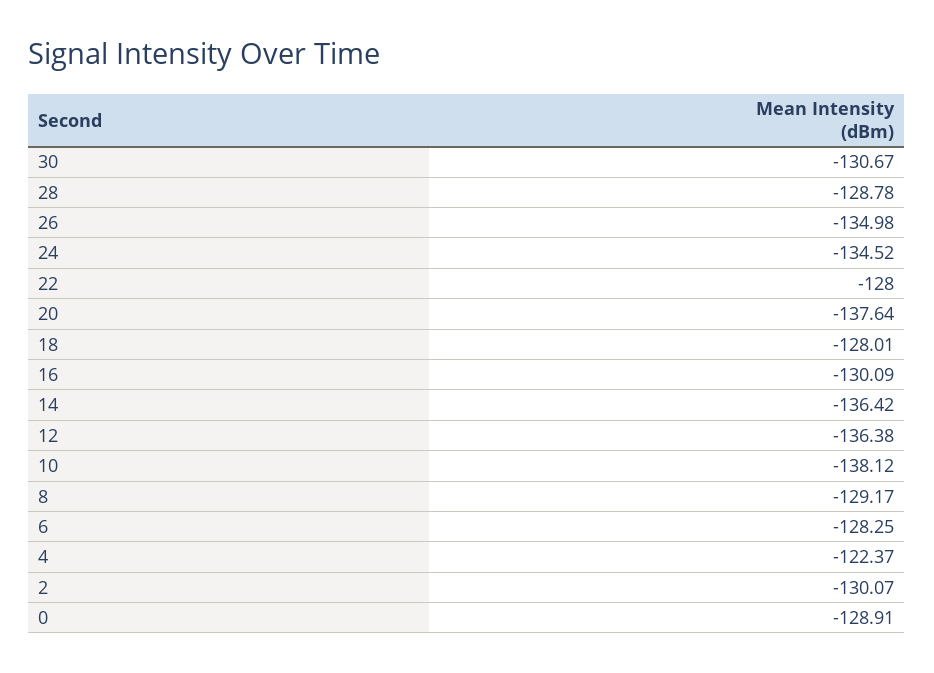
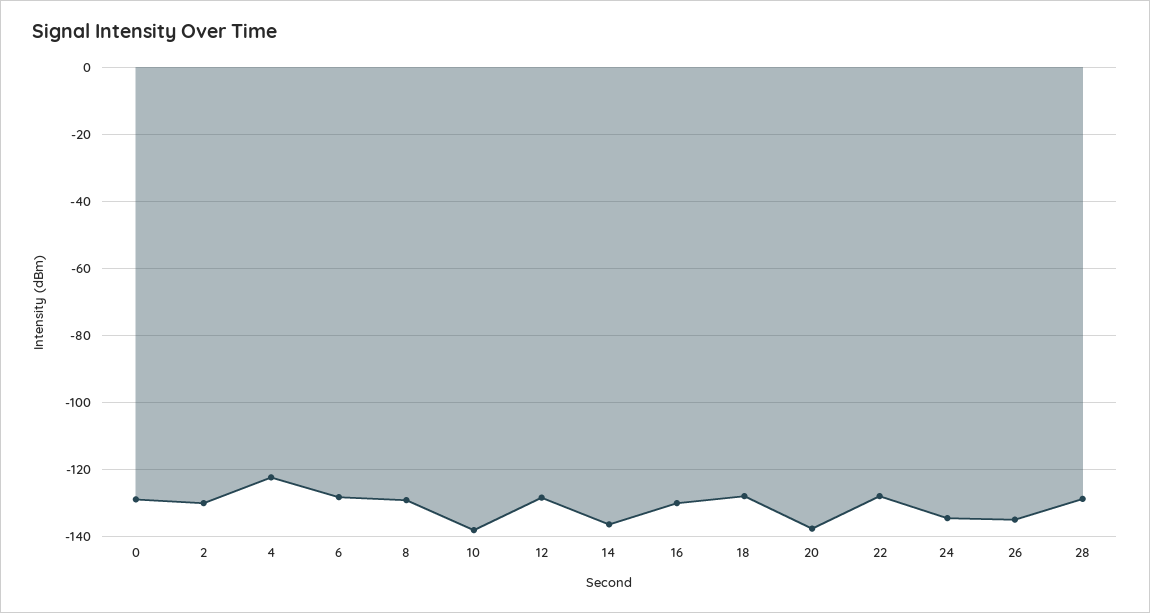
30: -130.67 -> none
12: -136.38 -> -128

